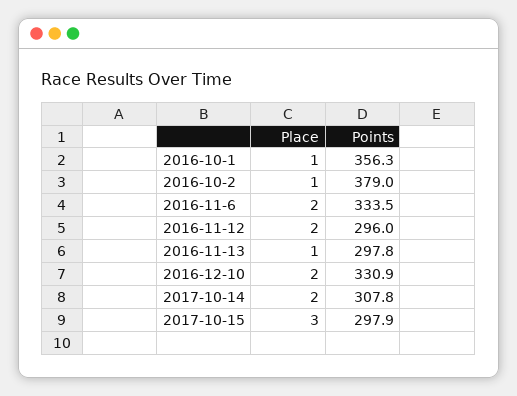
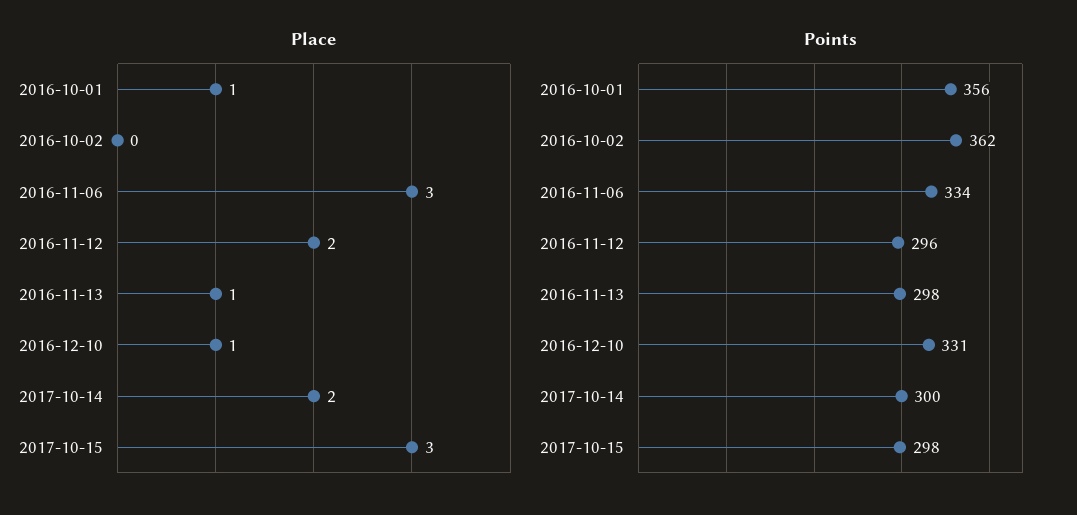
Place, 2016-10-2: 1 -> 0
Points, 2016-10-2: 379 -> 362
Place, 2016-11-6: 2 -> 3
Place, 2016-12-10: 2 -> 1
Points, 2017-10-14: 307.8 -> 300

